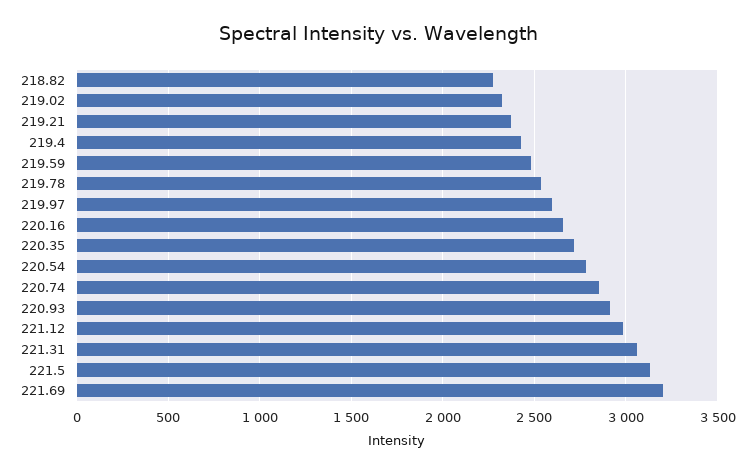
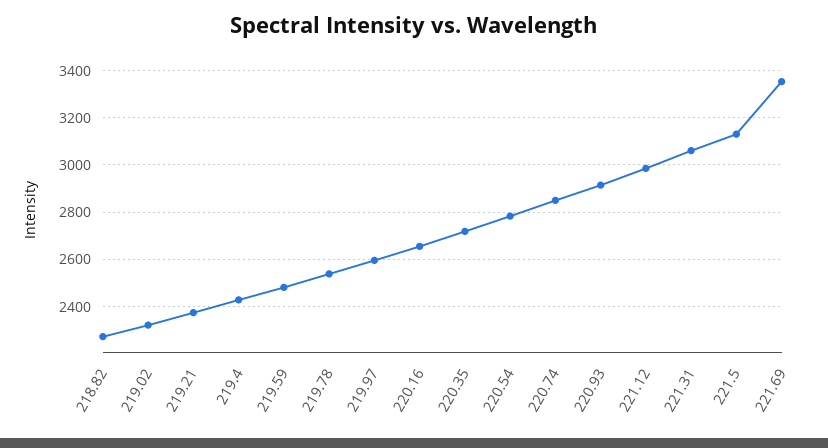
221.69: 3200 -> 3350

